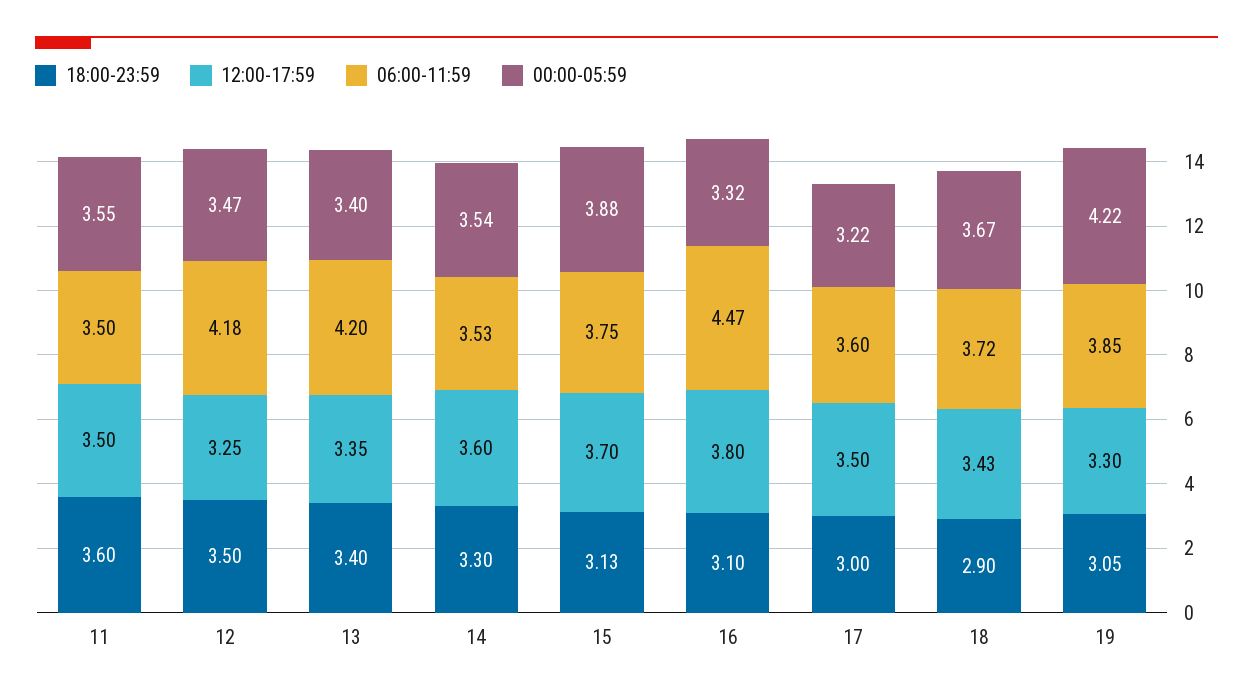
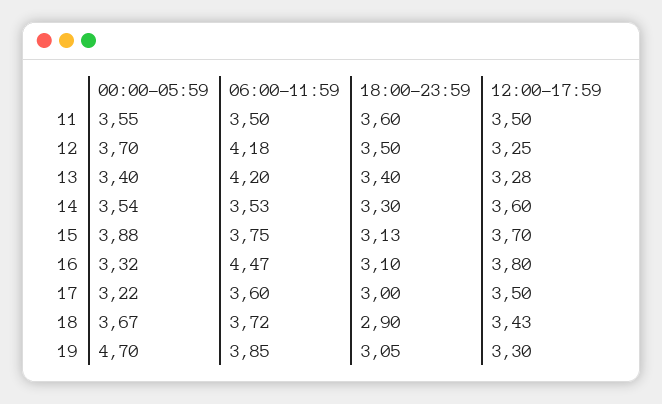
00:00-05:59, 12: 3.47 -> 3.7
12:00-17:59, 13: 3.35 -> 3.28
00:00-05:59, 19: 4.22 -> 4.7

